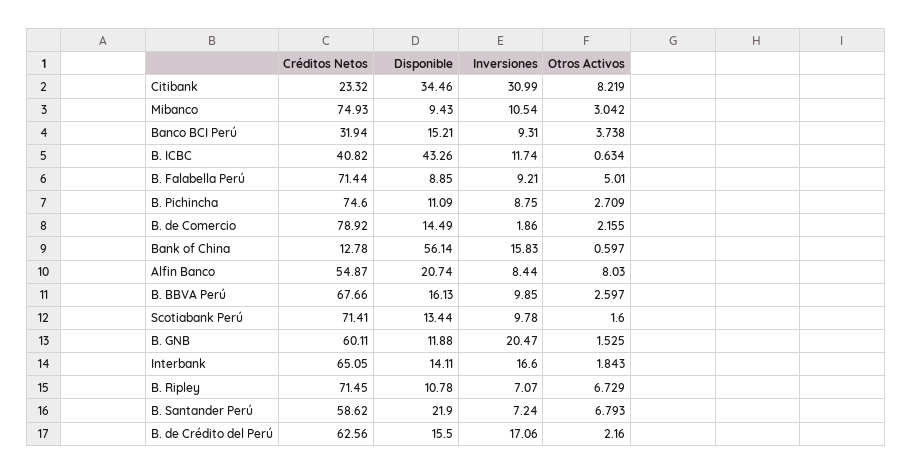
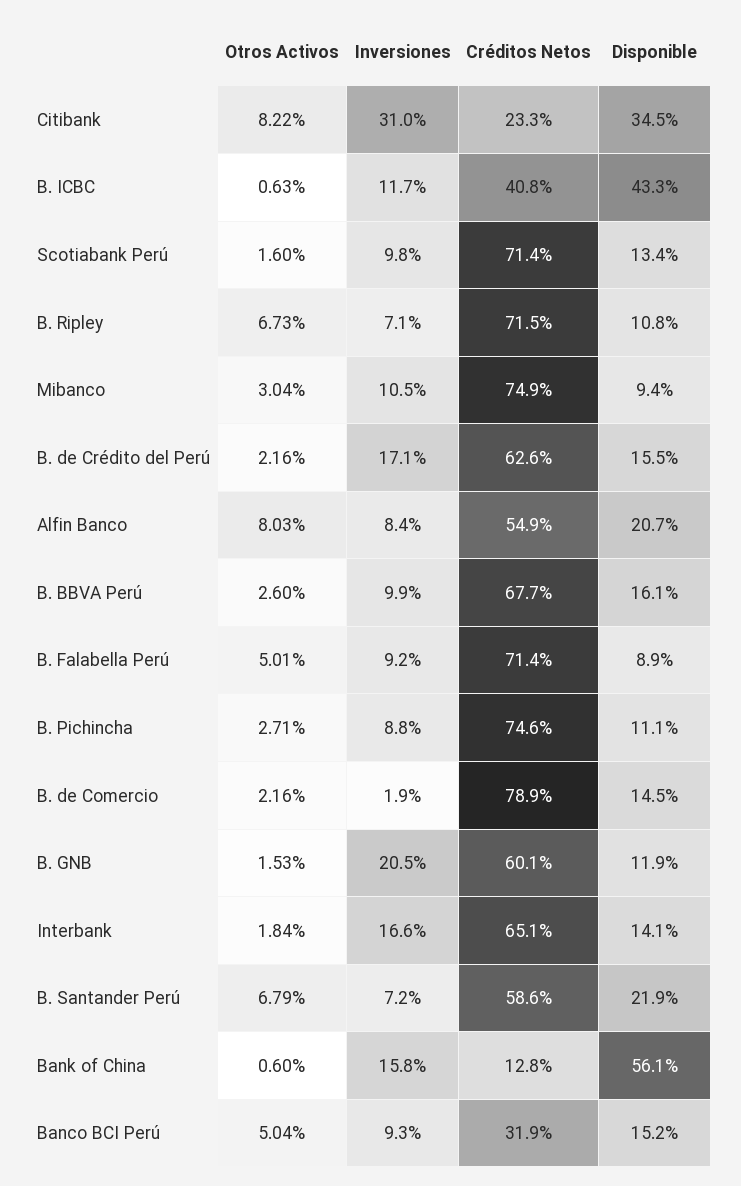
Otros Activos, Banco BCI Perú: 3.738 -> 5.04

